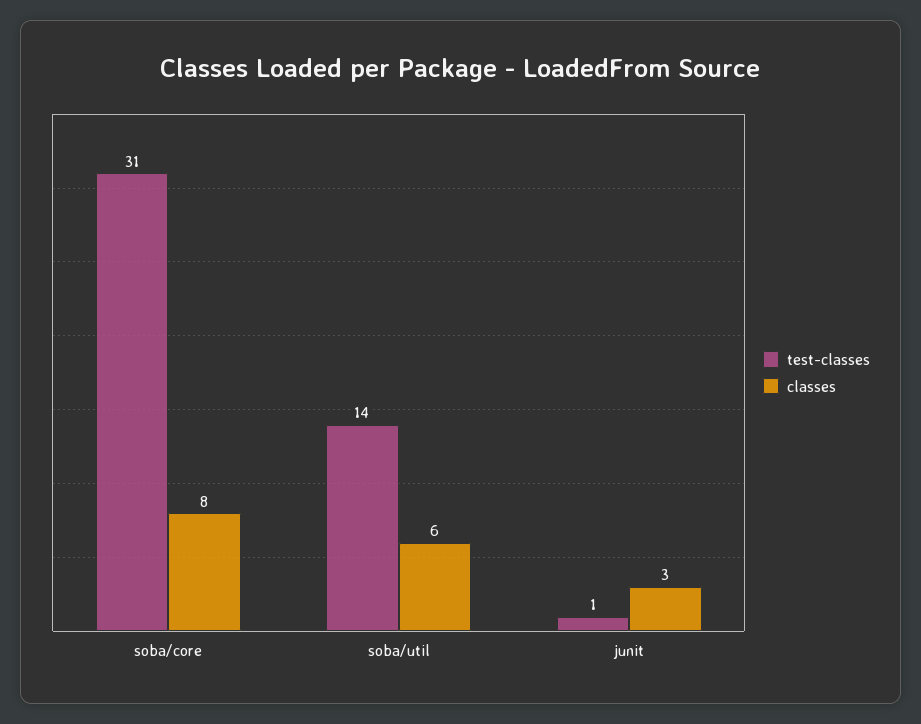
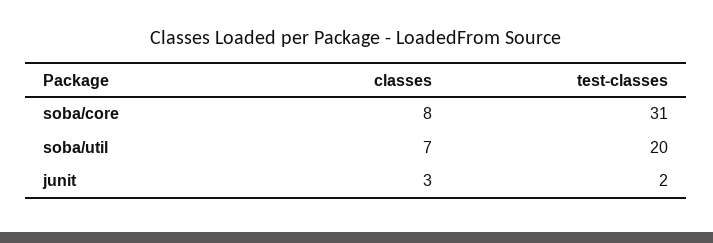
test-classes, soba/util: 14 -> 20
classes, soba/util: 6 -> 7
test-classes, junit: 1 -> 2

